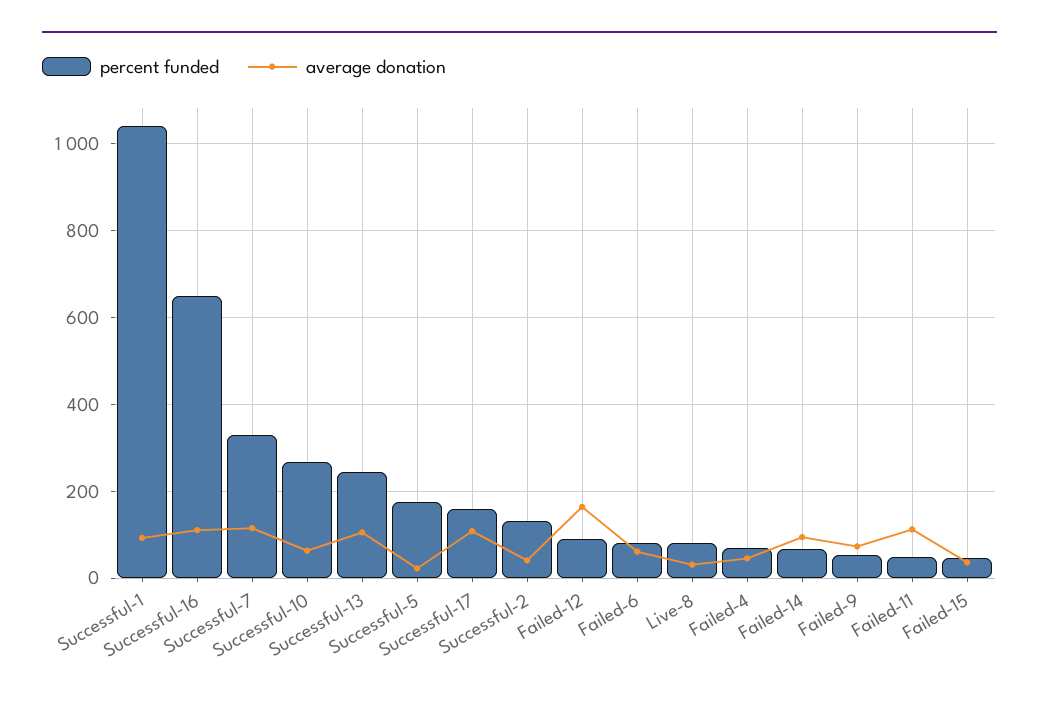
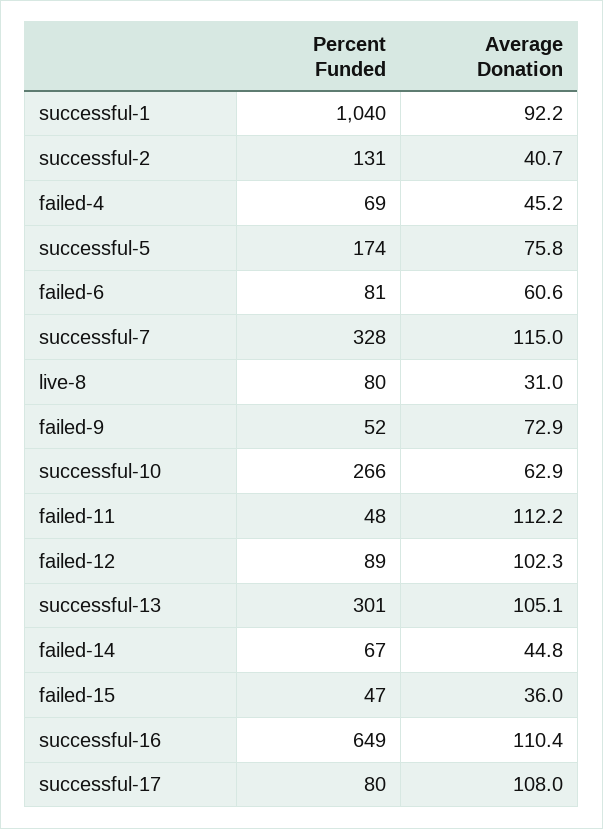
percent funded, Successful-13: 240 -> 301
average donation, Successful-5: 20 -> 75.8
percent funded, Successful-17: 160 -> 80
average donation, Failed-12: 160 -> 102.3
average donation, Failed-14: 100 -> 44.8

